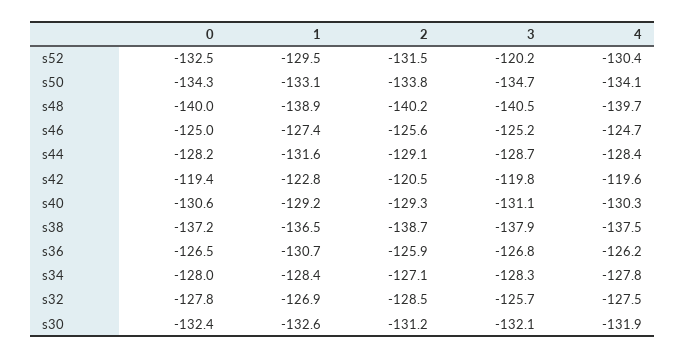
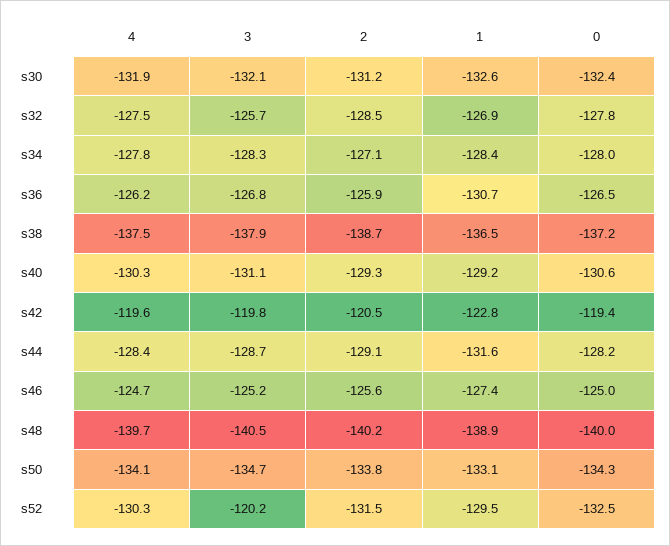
4, s52: -130.4 -> -130.3

